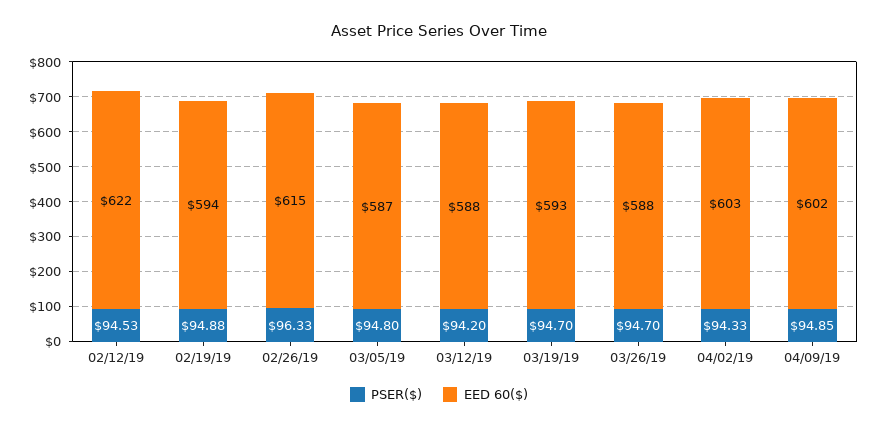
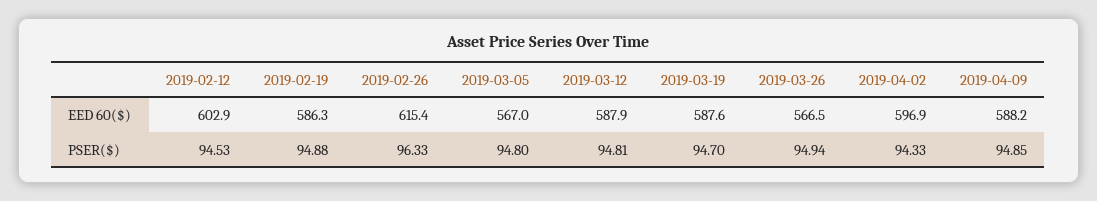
EED 60($), 02/12/19: 622 -> 602.9
EED 60($), 02/19/19: 594 -> 586.3
EED 60($), 03/05/19: 587 -> 567
PSER($), 03/12/19: 94.2 -> 94.81
EED 60($), 03/19/19: 593 -> 587.6
PSER($), 03/26/19: 94.7 -> 94.94
EED 60($), 03/26/19: 588 -> 566.5
EED 60($), 04/02/19: 603 -> 596.9
EED 60($), 04/09/19: 602 -> 588.2

